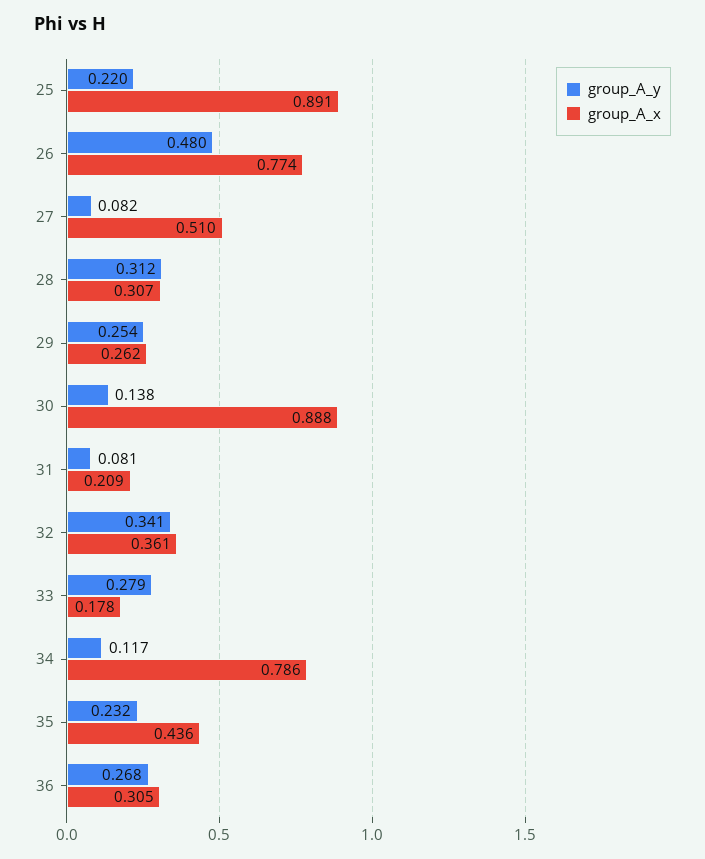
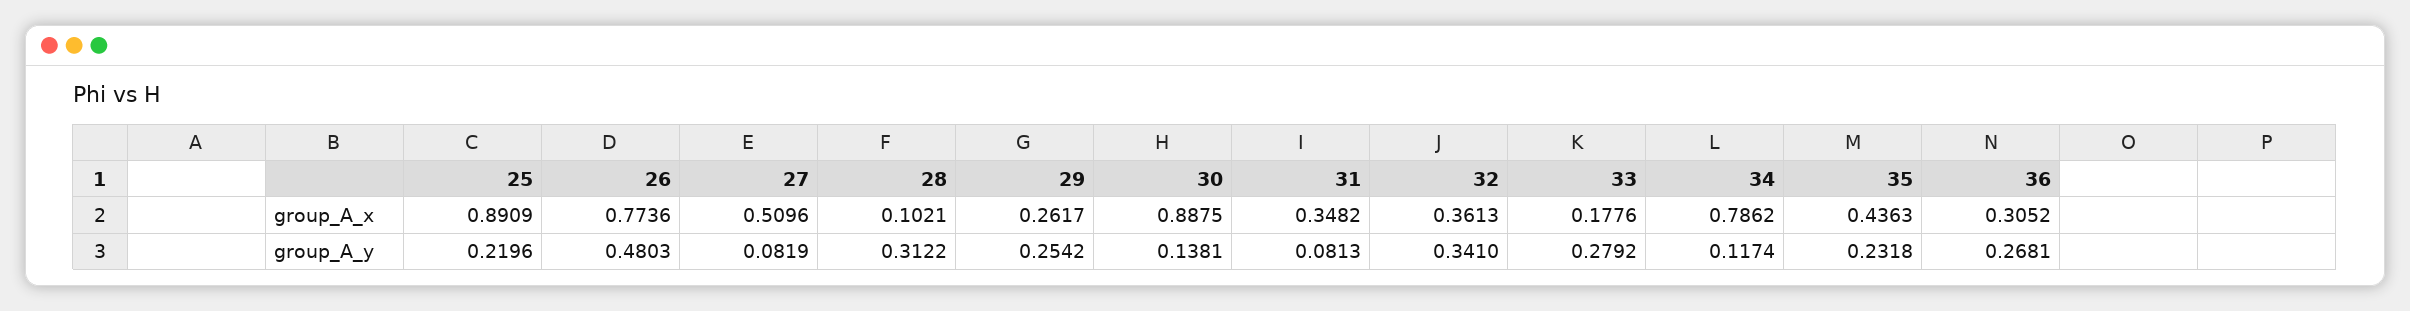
group_A_x, 28: 0.307 -> 0.1021
group_A_x, 31: 0.209 -> 0.3482

